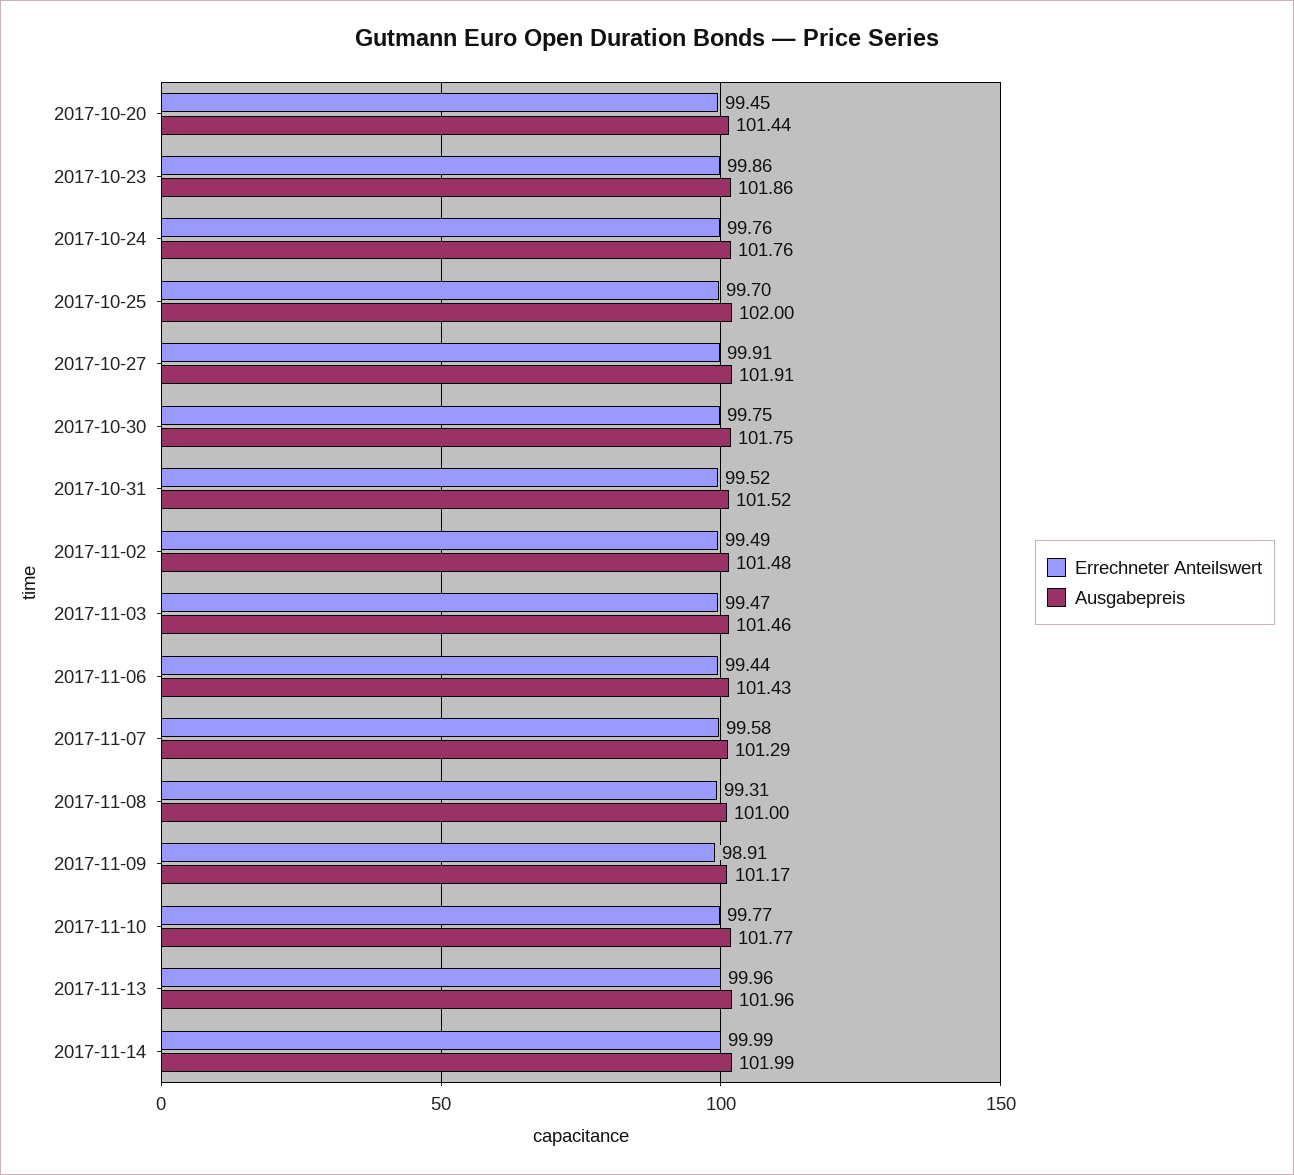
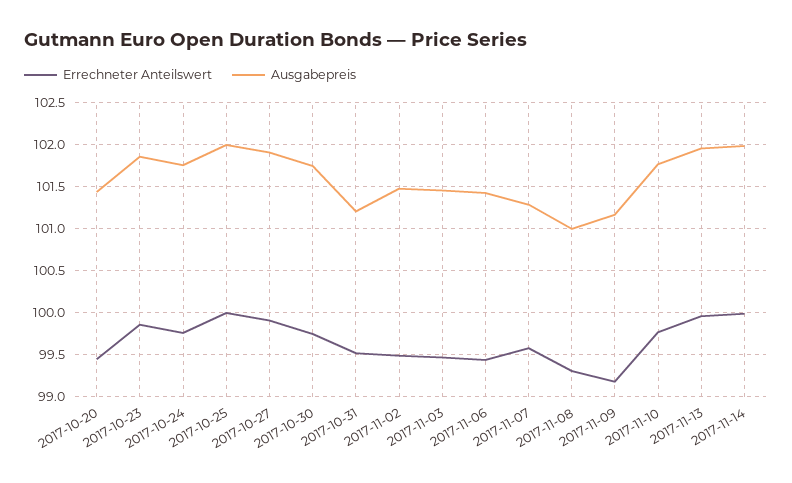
Errechneter Anteilswert, 2017-10-25: 99.7 -> 100
Ausgabepreis, 2017-10-31: 101.52 -> 101.2
Errechneter Anteilswert, 2017-11-09: 98.91 -> 99.2

